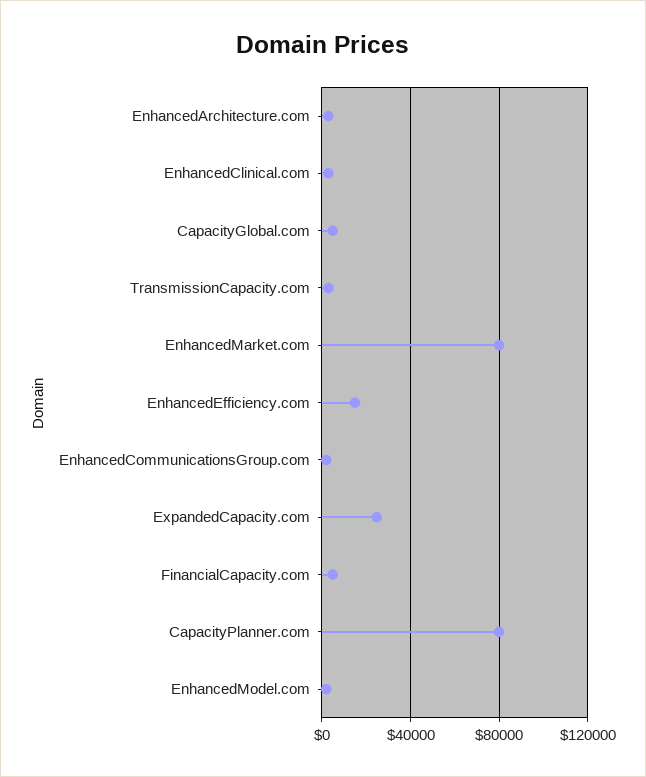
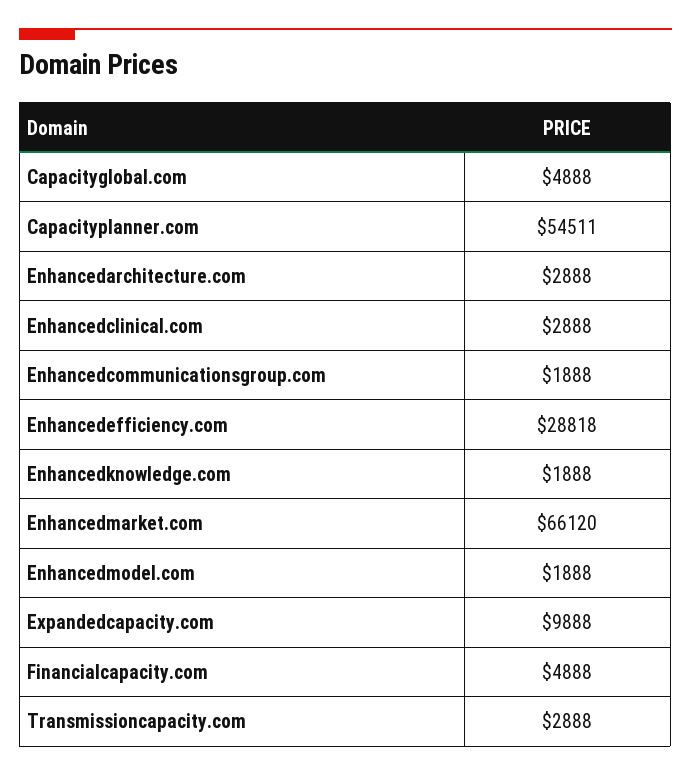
EnhancedMarket.com: 80000 -> 66120
EnhancedEfficiency.com: 15000 -> 28818
ExpandedCapacity.com: 25000 -> 9888
CapacityPlanner.com: 80000 -> 54511
Enhancedknowledge.com: none -> 1888

